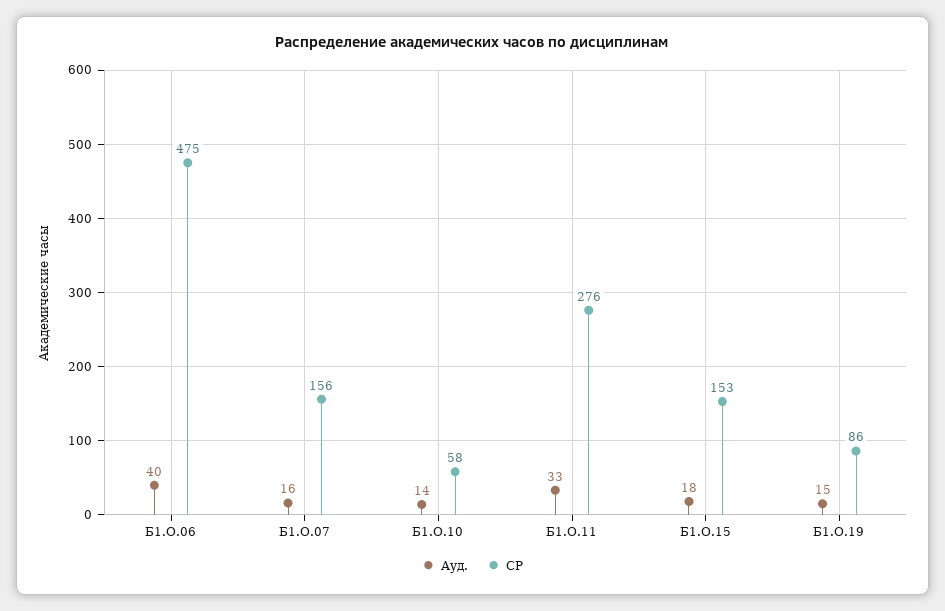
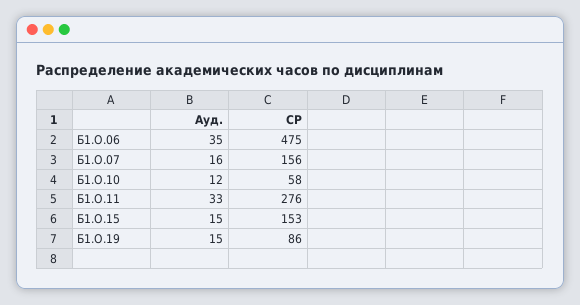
Ауд., Б1.О.06: 40 -> 35
Ауд., Б1.О.10: 14 -> 12
Ауд., Б1.О.15: 18 -> 15

